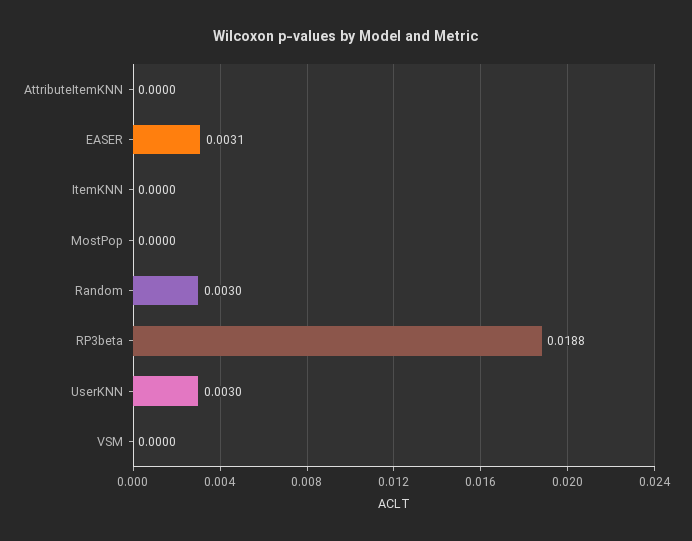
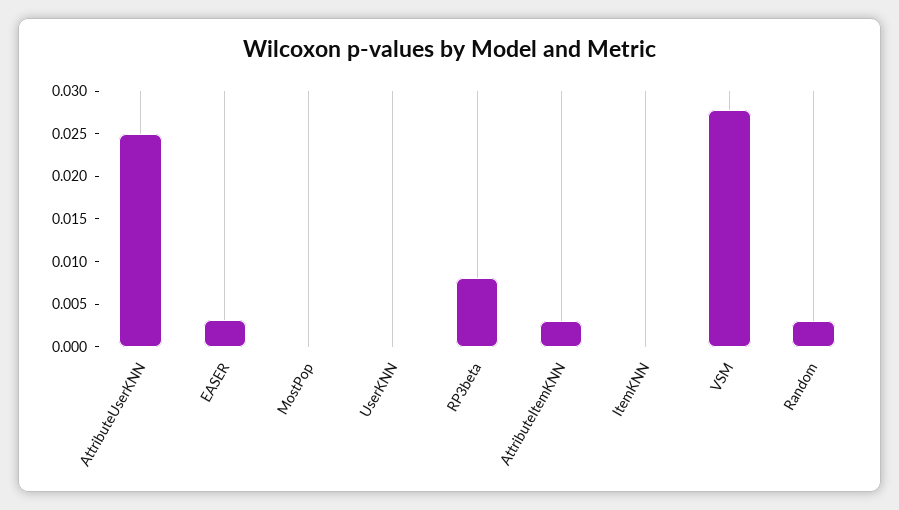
AttributeItemKNN: 0 -> 0.003
RP3beta: 0.0188 -> 0.008
UserKNN: 0.003 -> 0
VSM: 0 -> 0.028
AttributeUserKNN: none -> 0.025

